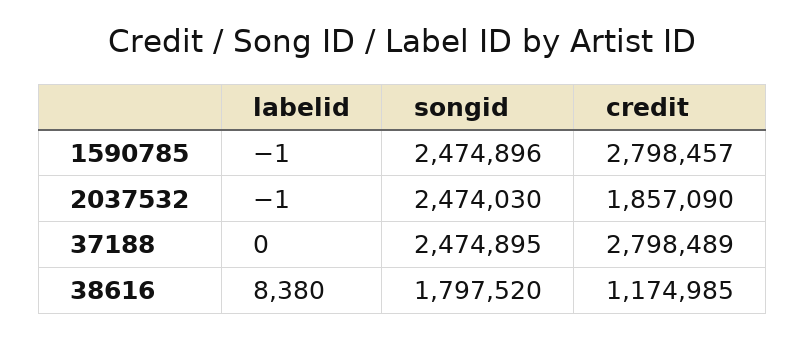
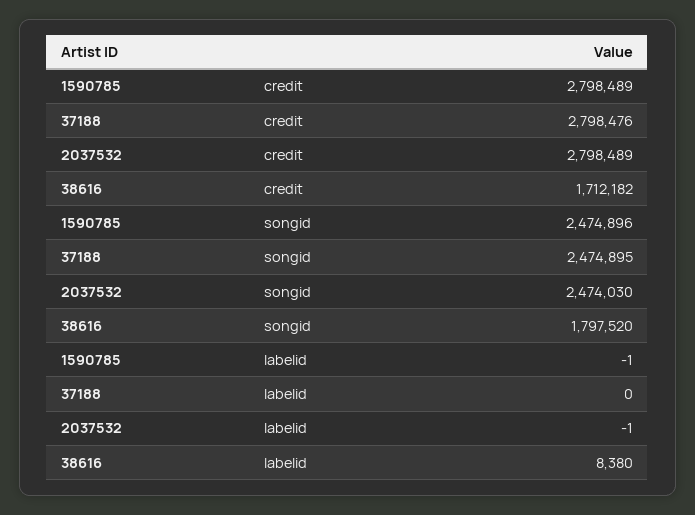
credit, 1590785: 2798457 -> 2798489
credit, 2037532: 1857090 -> 2798489
credit, 37188: 2798489 -> 2798476
credit, 38616: 1174985 -> 1712182

